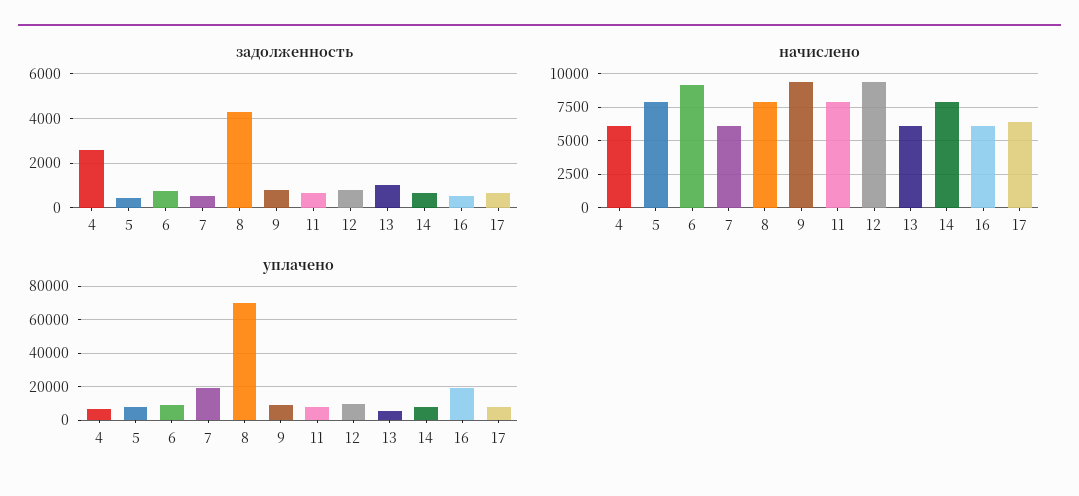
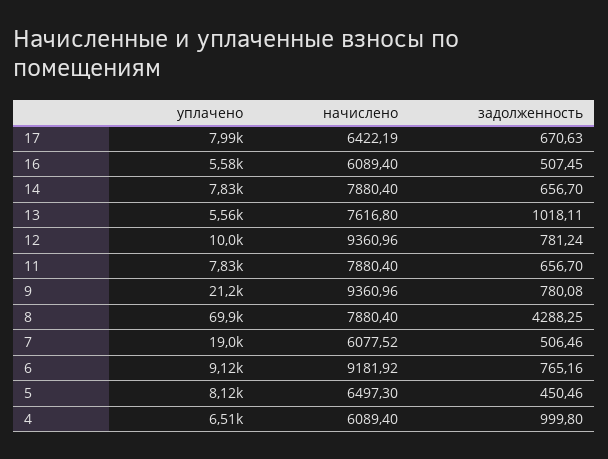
задолженность, 4: 2500 -> 999.8
начислено, 5: 8000 -> 6497.3
начислено, 13: 6000 -> 7616.8
уплачено, 9: 10000 -> 21200
уплачено, 16: 20000 -> 5580

